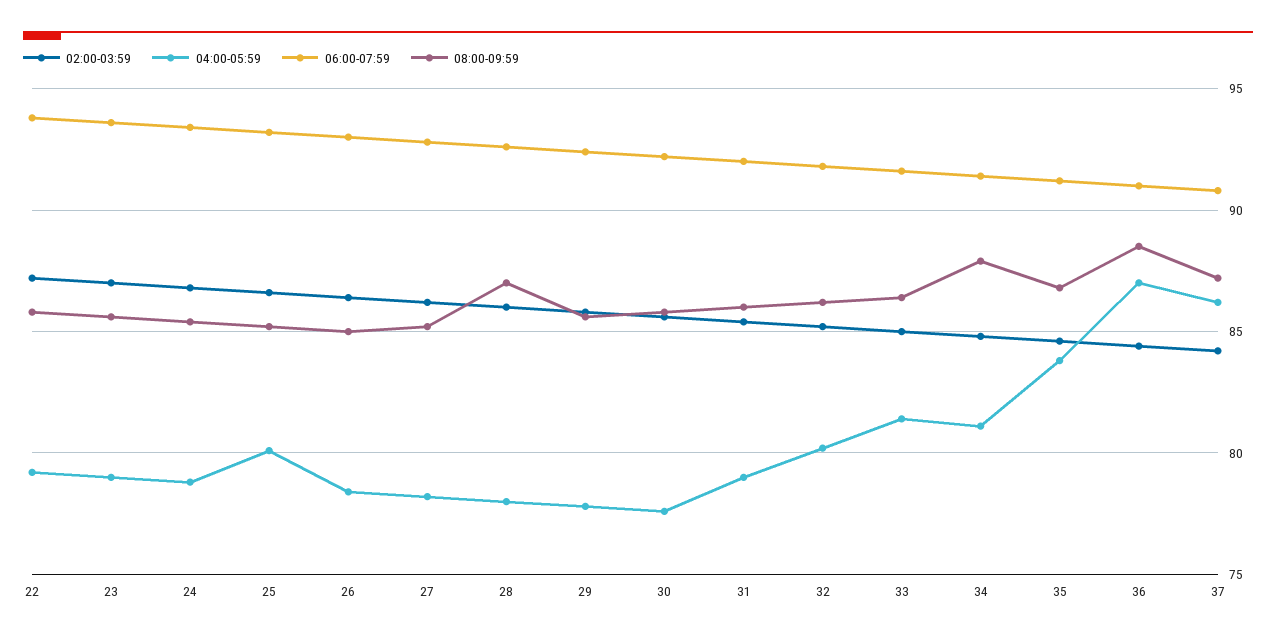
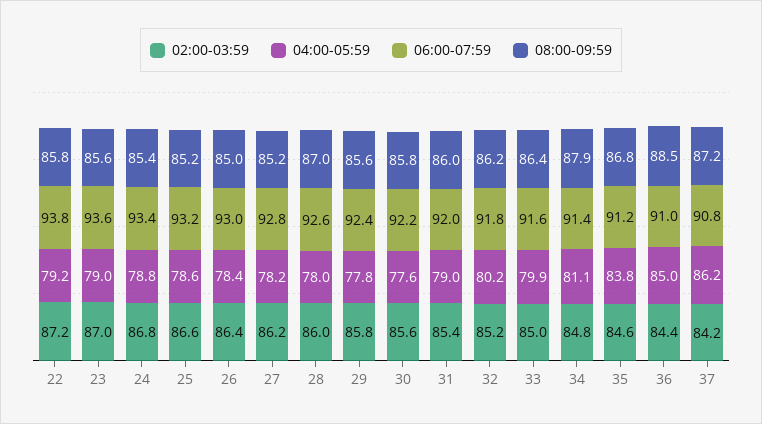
04:00-05:59, 25: 80 -> 78.6
04:00-05:59, 33: 81.5 -> 79.9
04:00-05:59, 36: 87 -> 85

